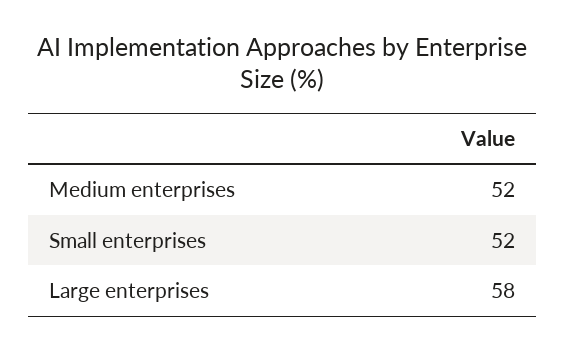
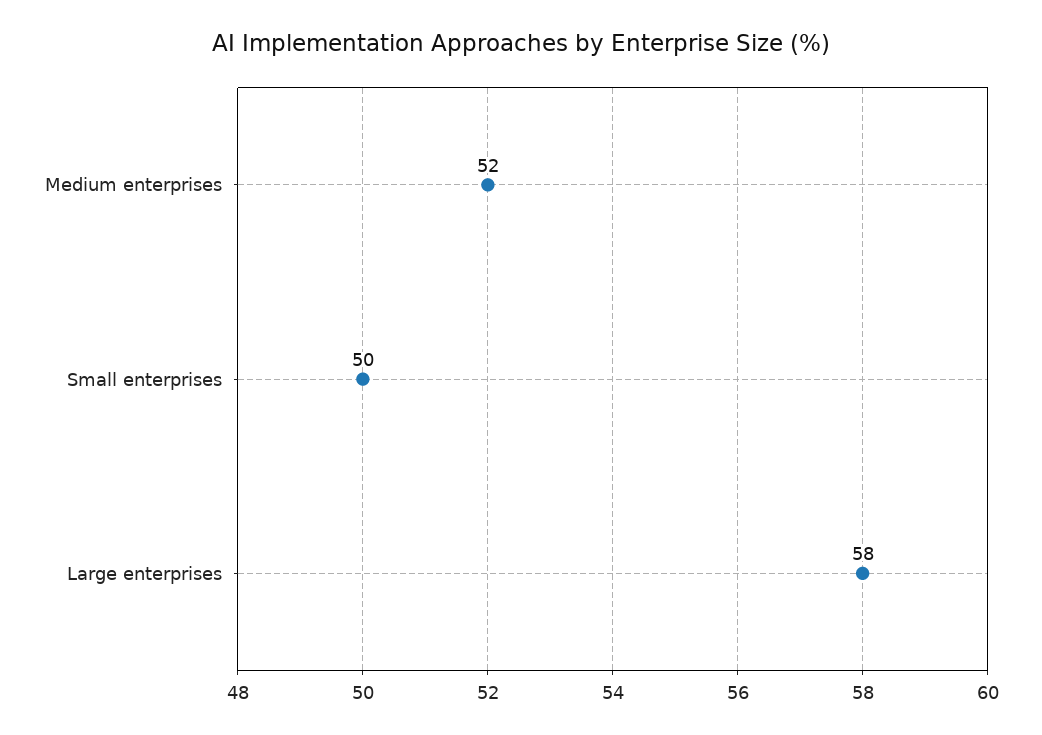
Small enterprises: 52 -> 50

